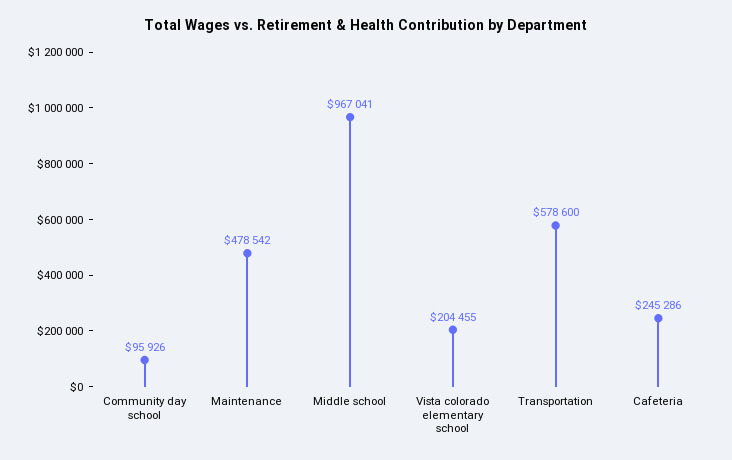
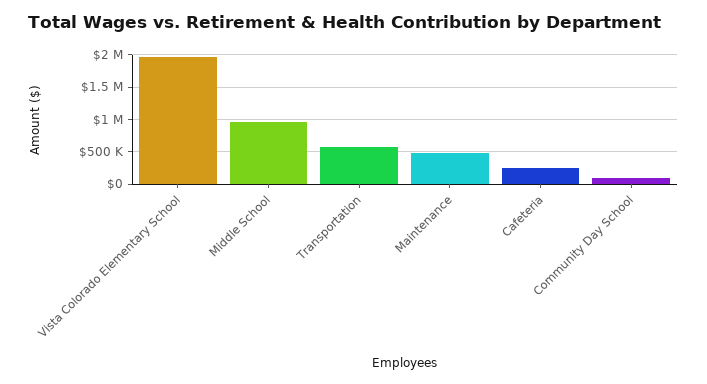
Vista colorado elementary school: 204455 -> 2000000

